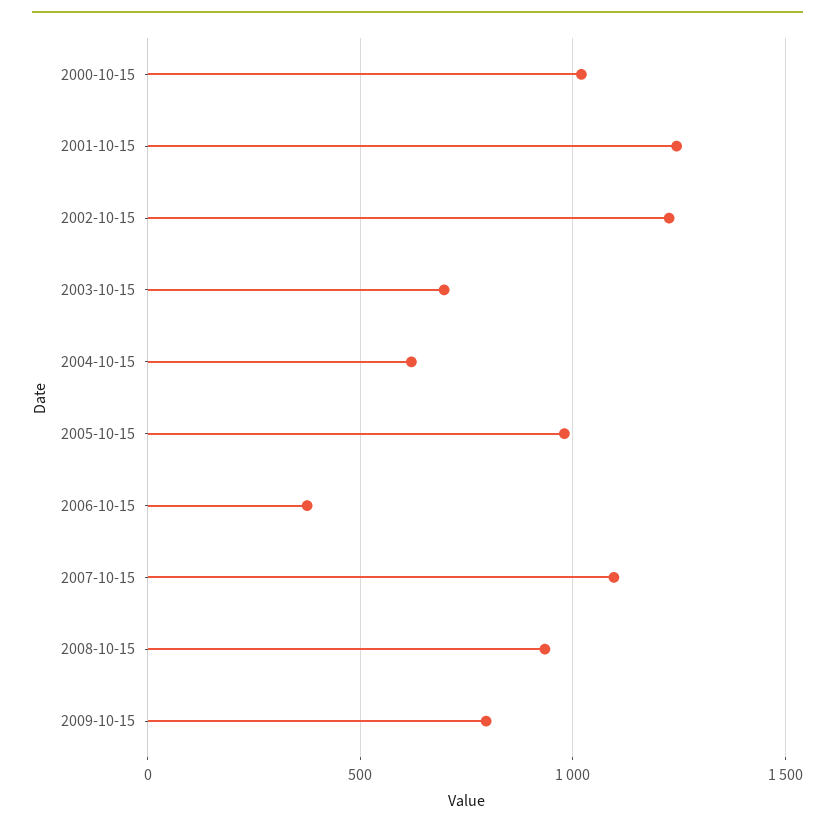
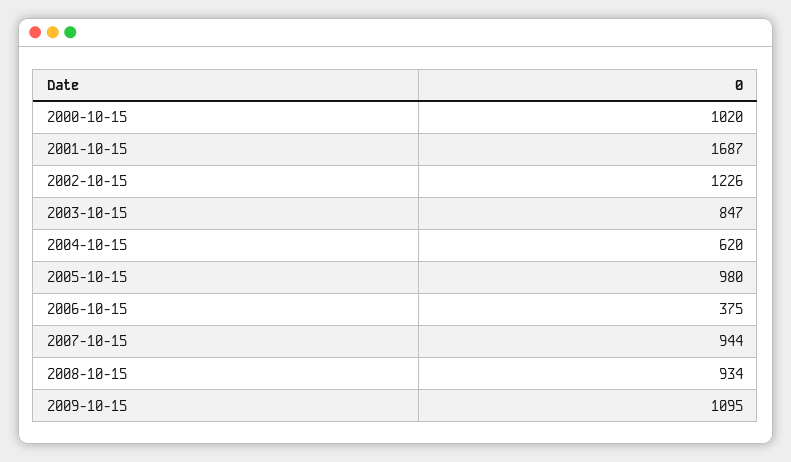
2001-10-15: 1250 -> 1687
2003-10-15: 700 -> 847
2007-10-15: 1100 -> 944
2009-10-15: 800 -> 1095

